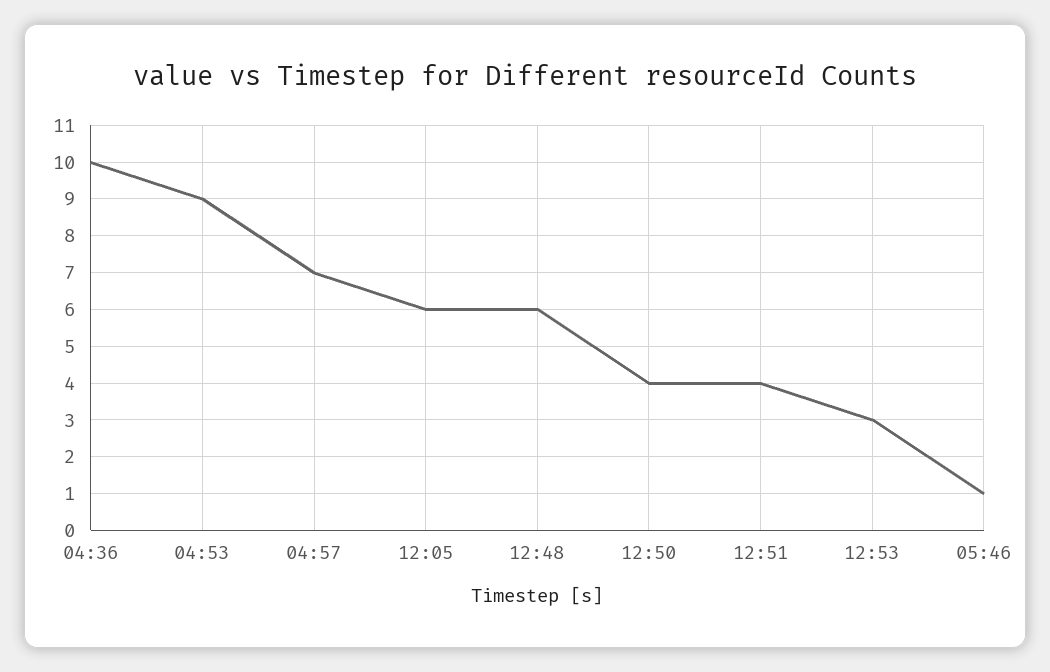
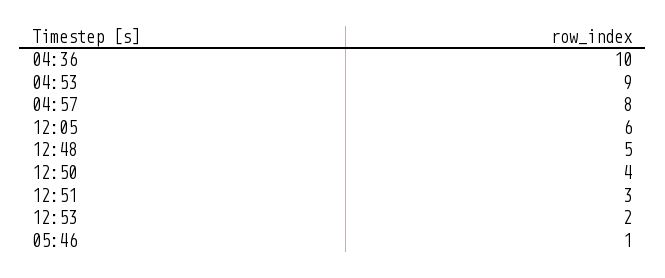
04:57: 7 -> 8
12:48: 6 -> 5
12:51: 4 -> 3
12:53: 3 -> 2

